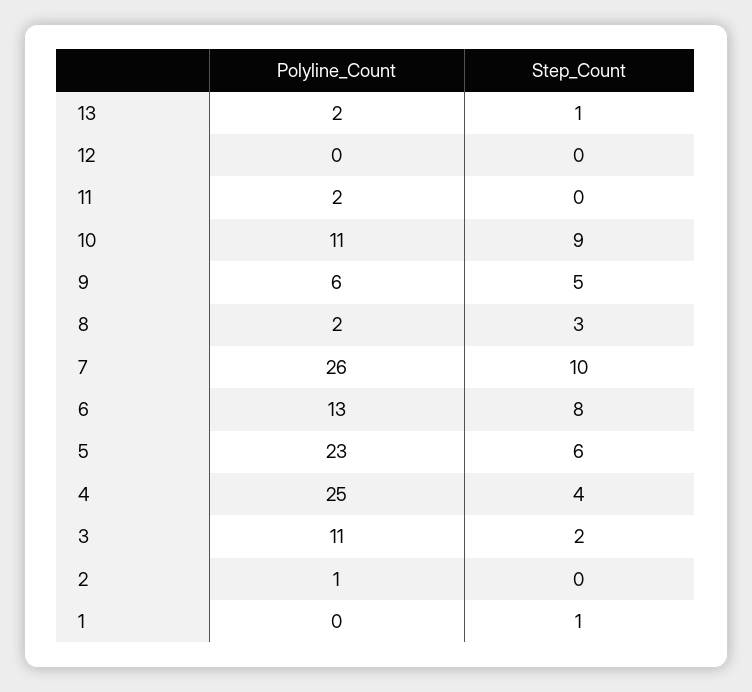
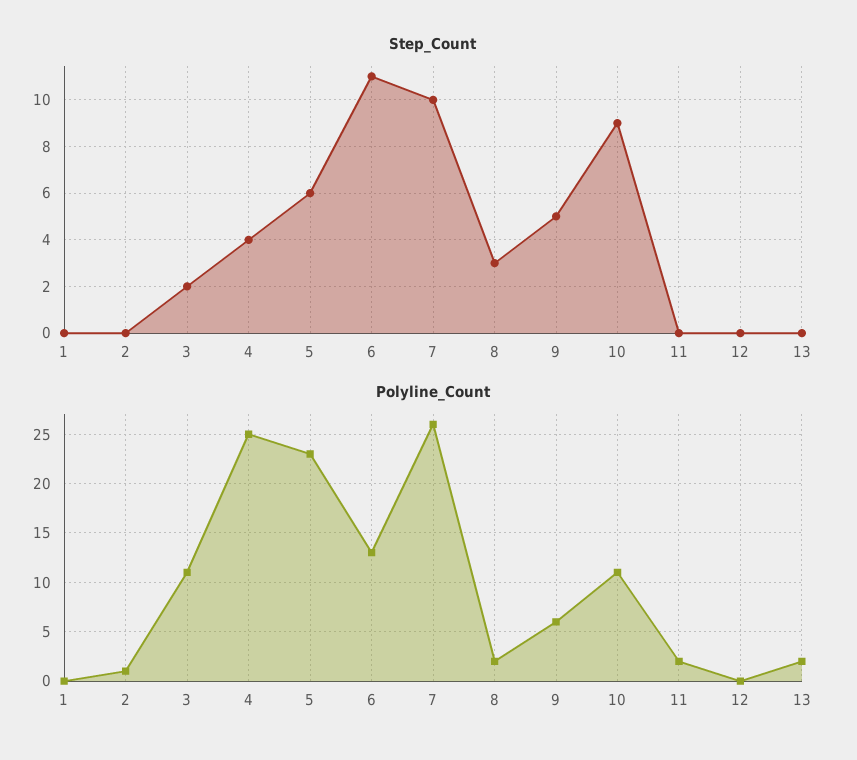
Step_Count, 13: 1 -> 0
Step_Count, 6: 8 -> 11
Step_Count, 1: 1 -> 0

